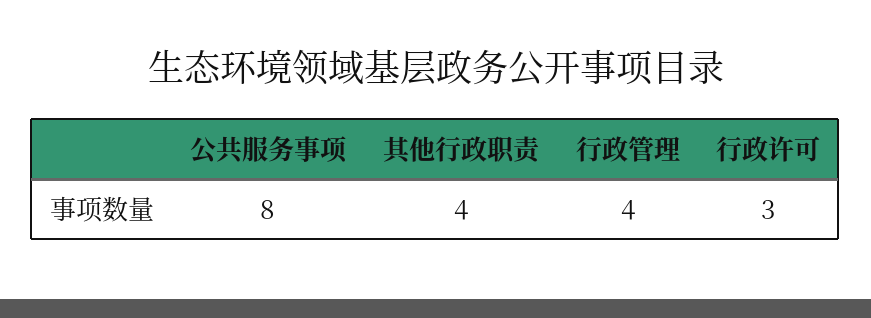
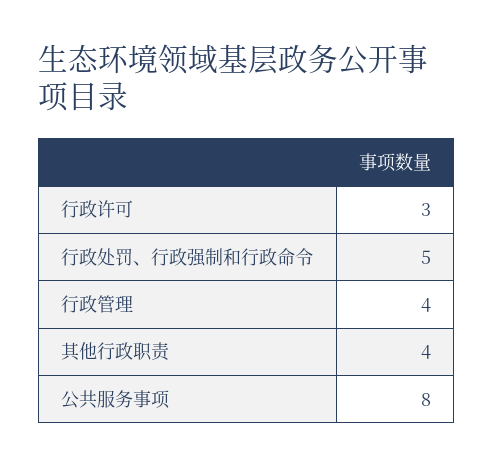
行政处罚、行政强制和行政命令: none -> 5

